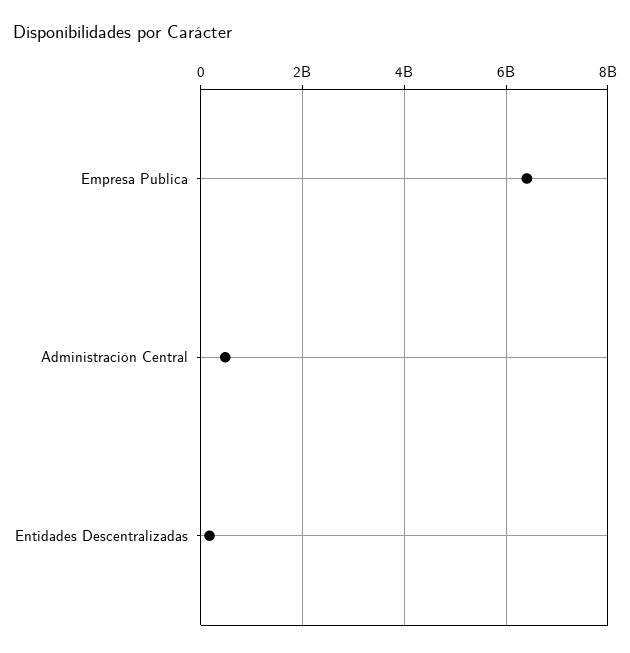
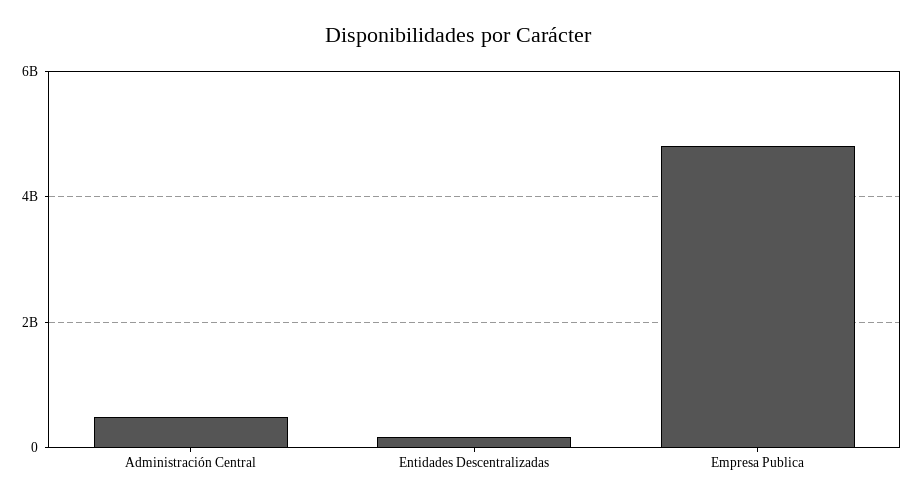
Empresa Publica: 6400000000 -> 4800000000

